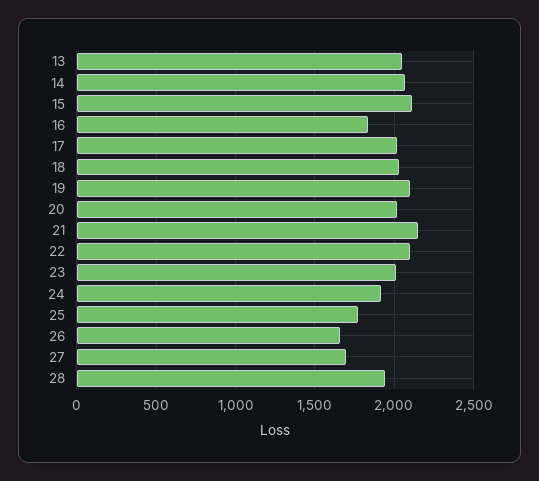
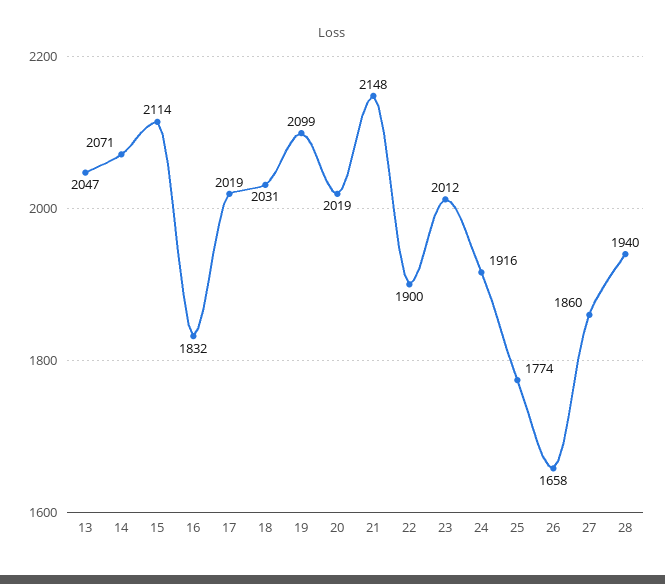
22: 2100 -> 1900
27: 1700 -> 1860

